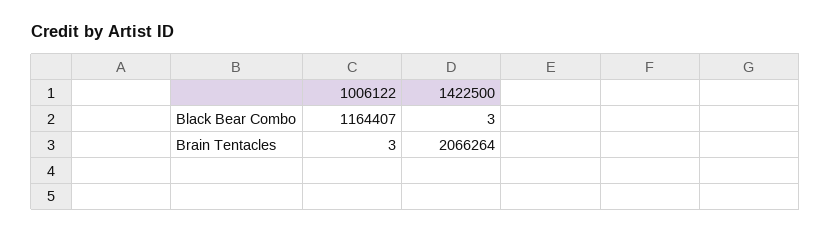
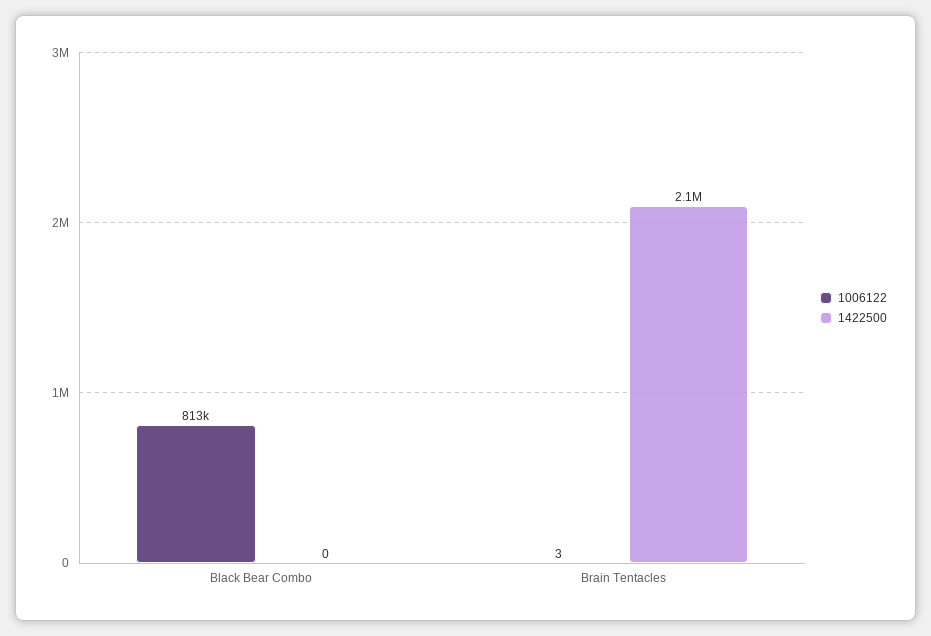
1006122, Black Bear Combo: 1164407 -> 813000
1422500, Black Bear Combo: 3 -> 0

